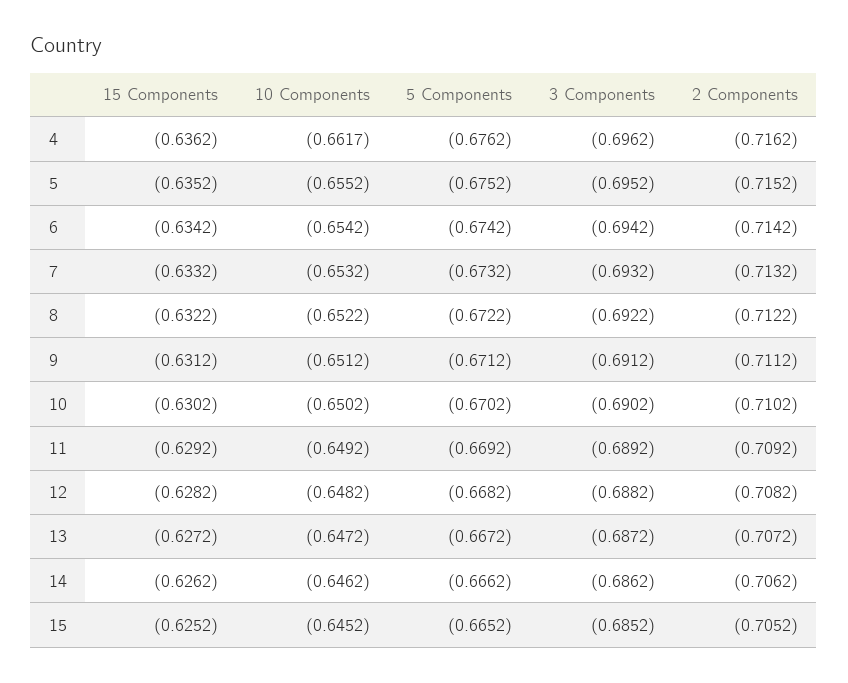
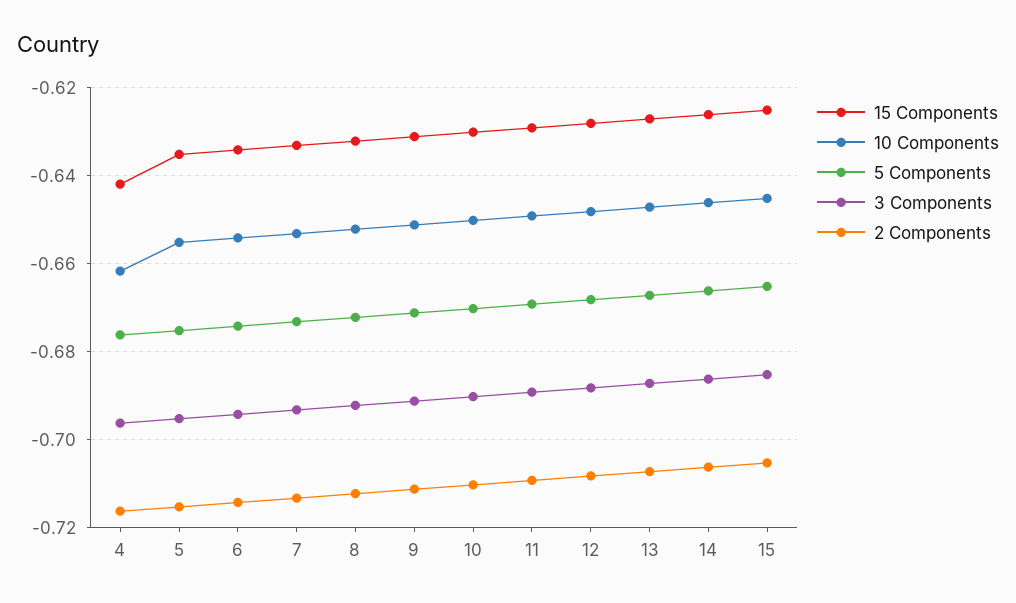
15 Components, 4: -0.6362 -> -0.642

